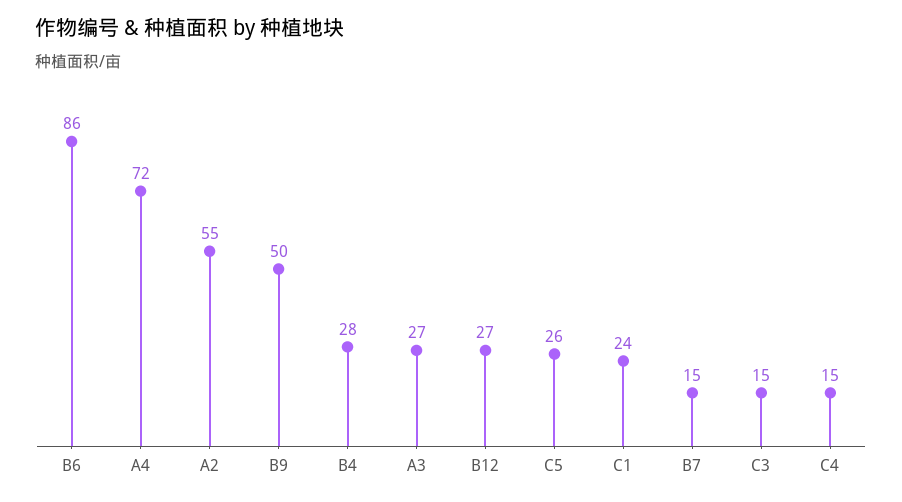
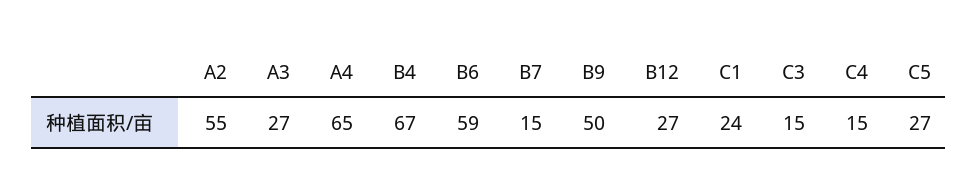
B6: 86 -> 59
A4: 72 -> 65
B4: 28 -> 67
C5: 26 -> 27

